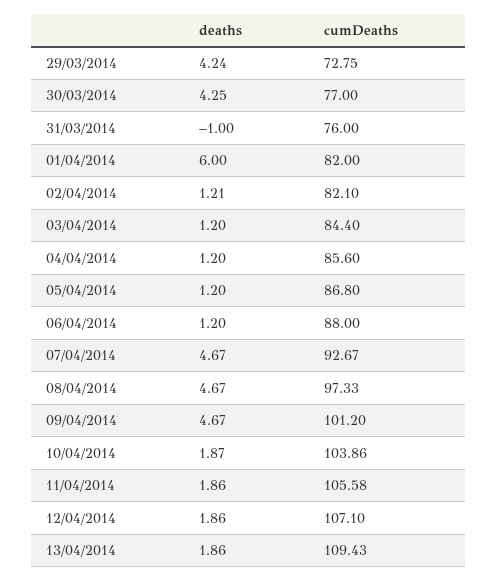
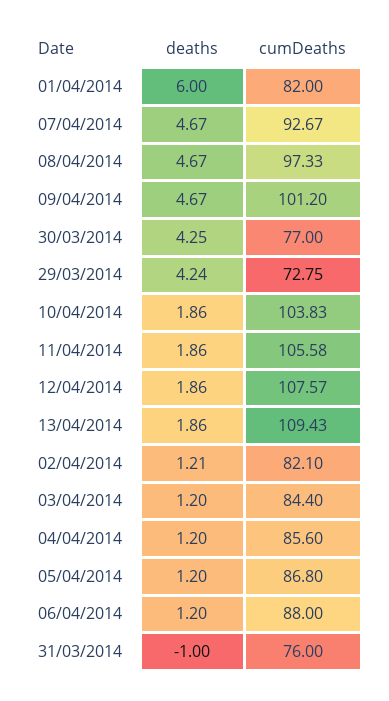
deaths, 10/04/2014: 1.87 -> 1.86
cumDeaths, 10/04/2014: 103.86 -> 103.83
cumDeaths, 12/04/2014: 107.1 -> 107.57

